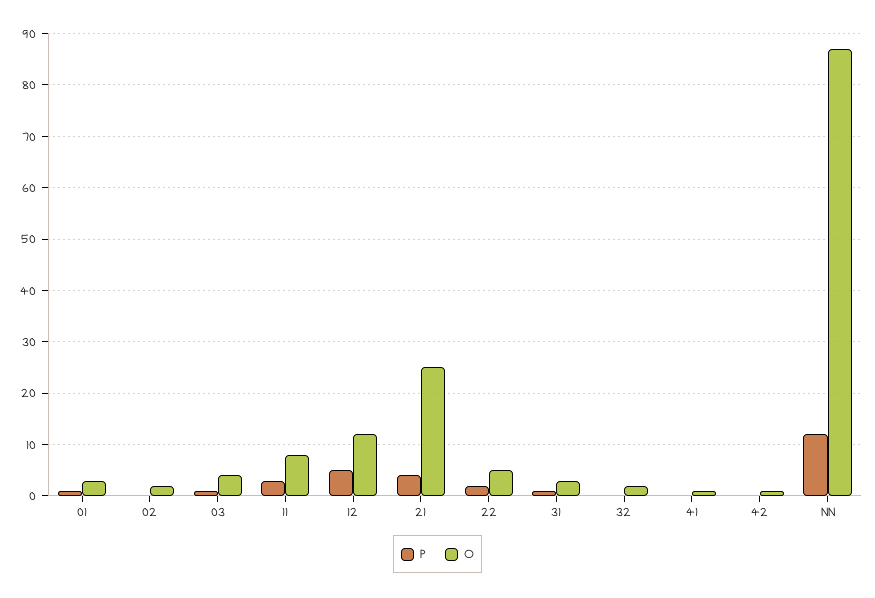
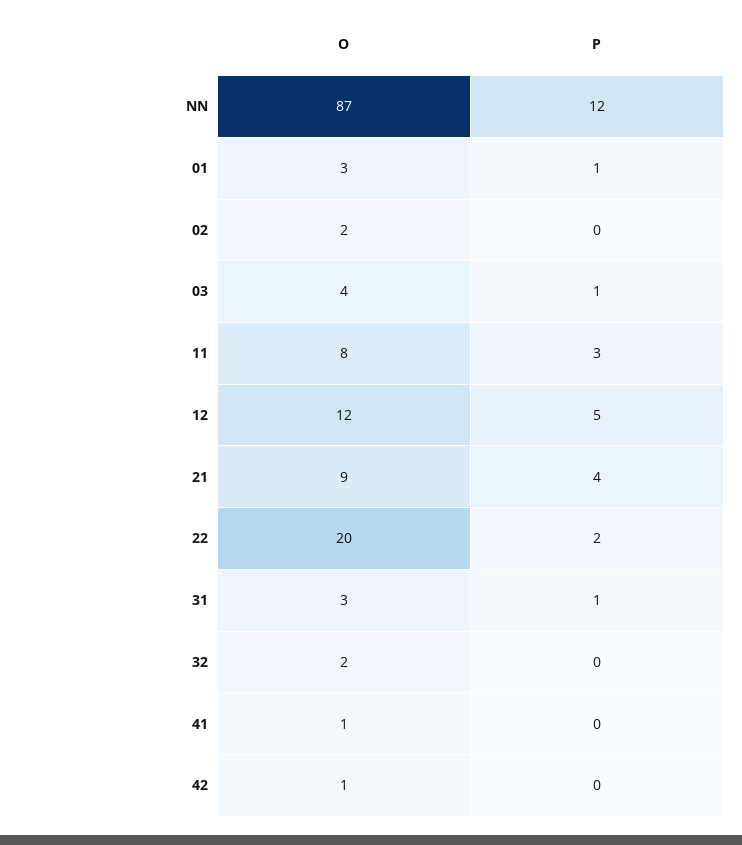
O, 21: 25 -> 9
O, 22: 5 -> 20

